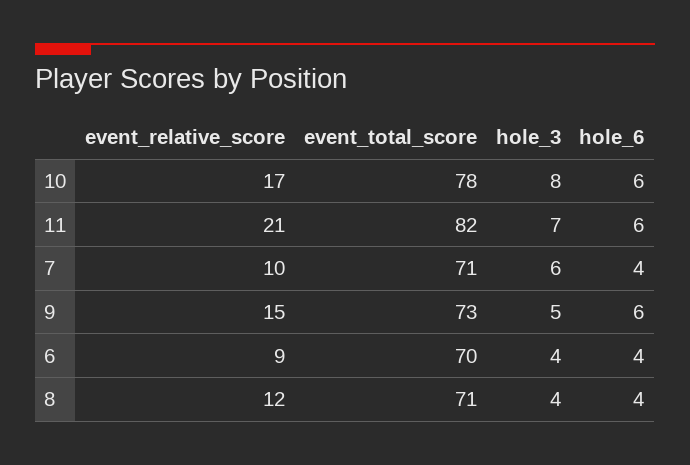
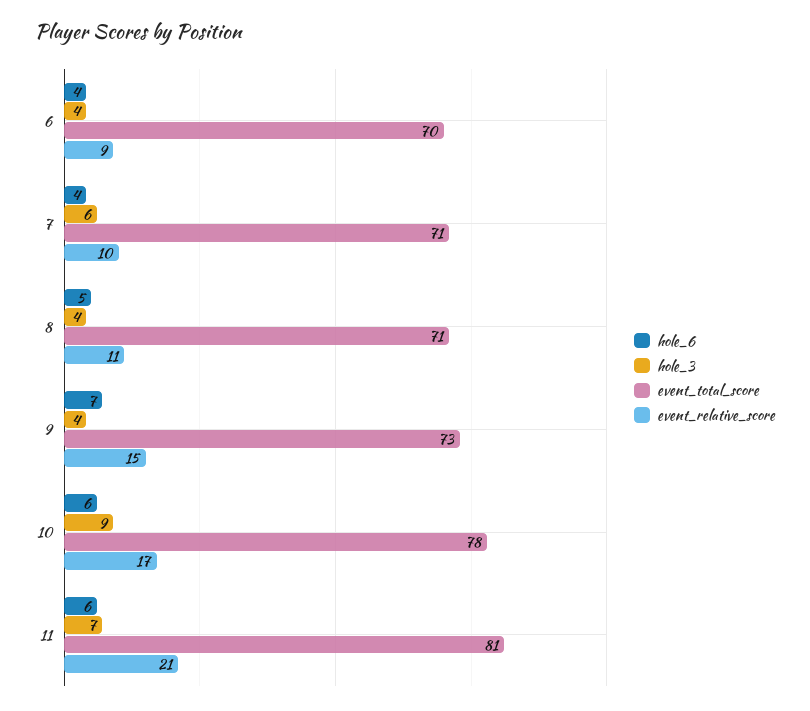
hole_3, 10: 8 -> 9
event_total_score, 11: 82 -> 81
hole_3, 9: 5 -> 4
hole_6, 9: 6 -> 7
event_relative_score, 8: 12 -> 11
hole_6, 8: 4 -> 5

